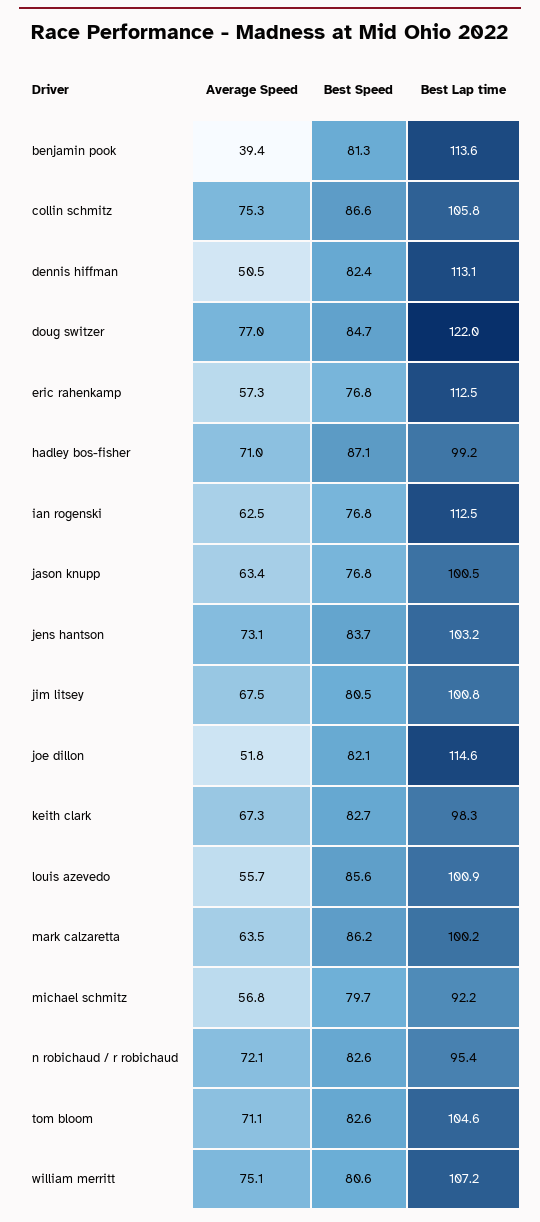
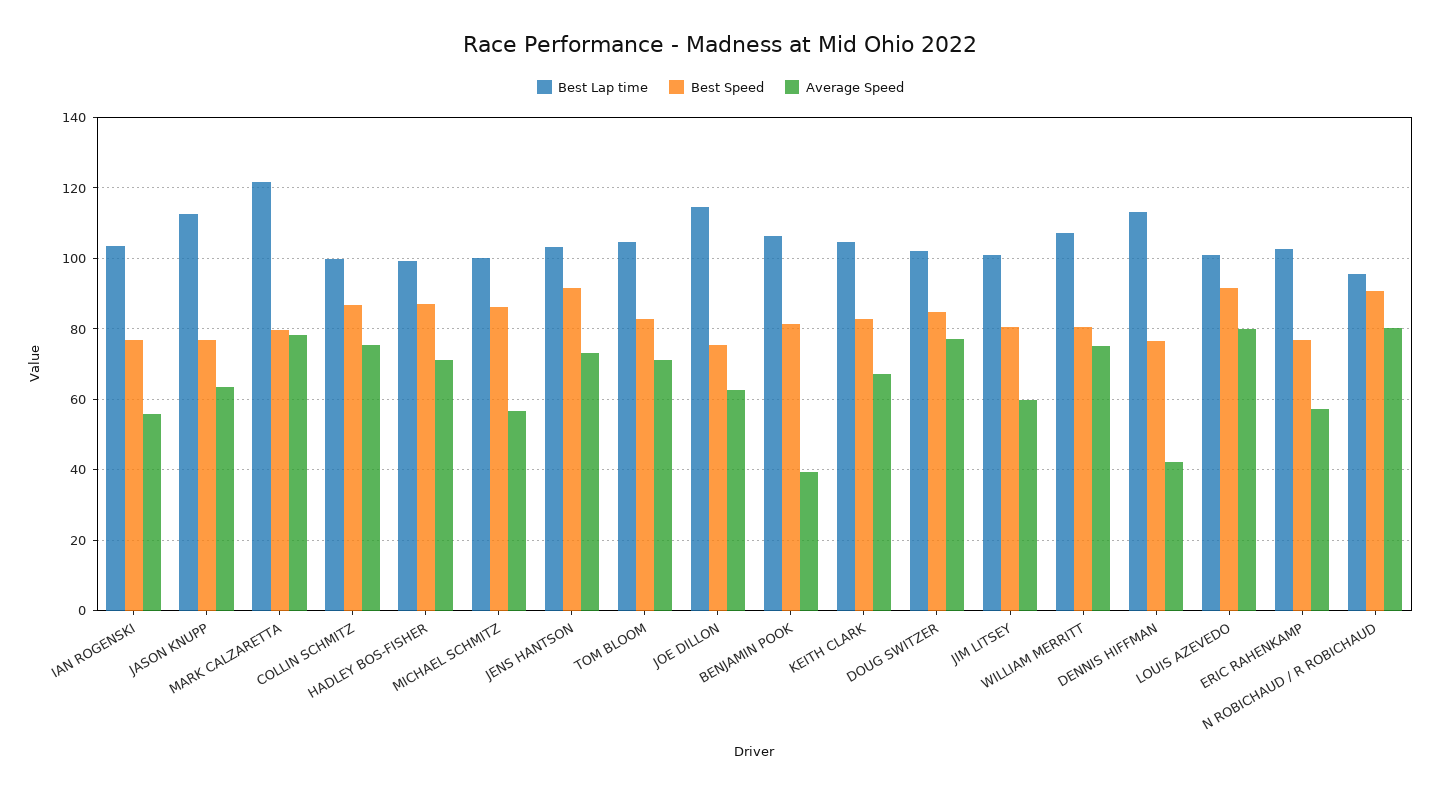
Best Lap time, benjamin pook: 113.6 -> 106
Best Lap time, collin schmitz: 105.8 -> 100
Average Speed, dennis hiffman: 50.5 -> 42
Best Speed, dennis hiffman: 82.4 -> 76
Best Lap time, doug switzer: 122 -> 102
Best Lap time, eric rahenkamp: 112.5 -> 102
Average Speed, ian rogenski: 62.5 -> 56
Best Lap time, ian rogenski: 112.5 -> 104
Best Lap time, jason knupp: 100.5 -> 112
Best Speed, jens hantson: 83.7 -> 92
Average Speed, jim litsey: 67.5 -> 60
Average Speed, joe dillon: 51.8 -> 62
Best Speed, joe dillon: 82.1 -> 76
Best Lap time, keith clark: 98.3 -> 104
Average Speed, louis azevedo: 55.7 -> 80
Best Speed, louis azevedo: 85.6 -> 92
Average Speed, mark calzaretta: 63.5 -> 78
Best Speed, mark calzaretta: 86.2 -> 80
Best Lap time, mark calzaretta: 100.2 -> 122
Best Speed, michael schmitz: 79.7 -> 86
Best Lap time, michael schmitz: 92.2 -> 100
Average Speed, n robichaud / r robichaud: 72.1 -> 80
Best Speed, n robichaud / r robichaud: 82.6 -> 90

